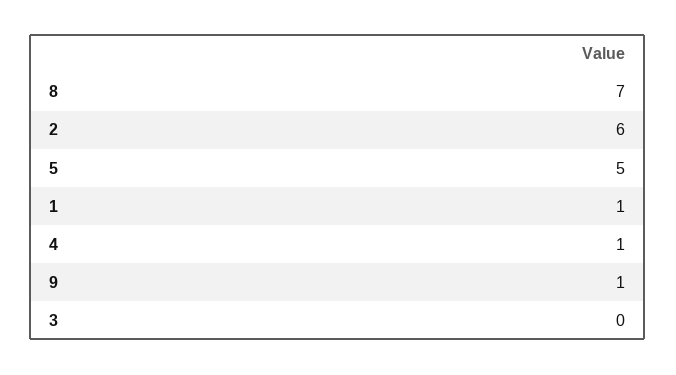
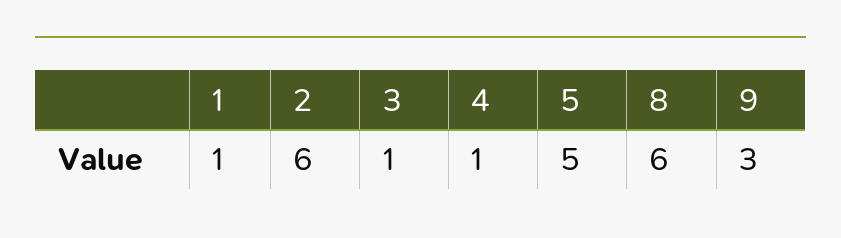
8: 7 -> 6
9: 1 -> 3
3: 0 -> 1

